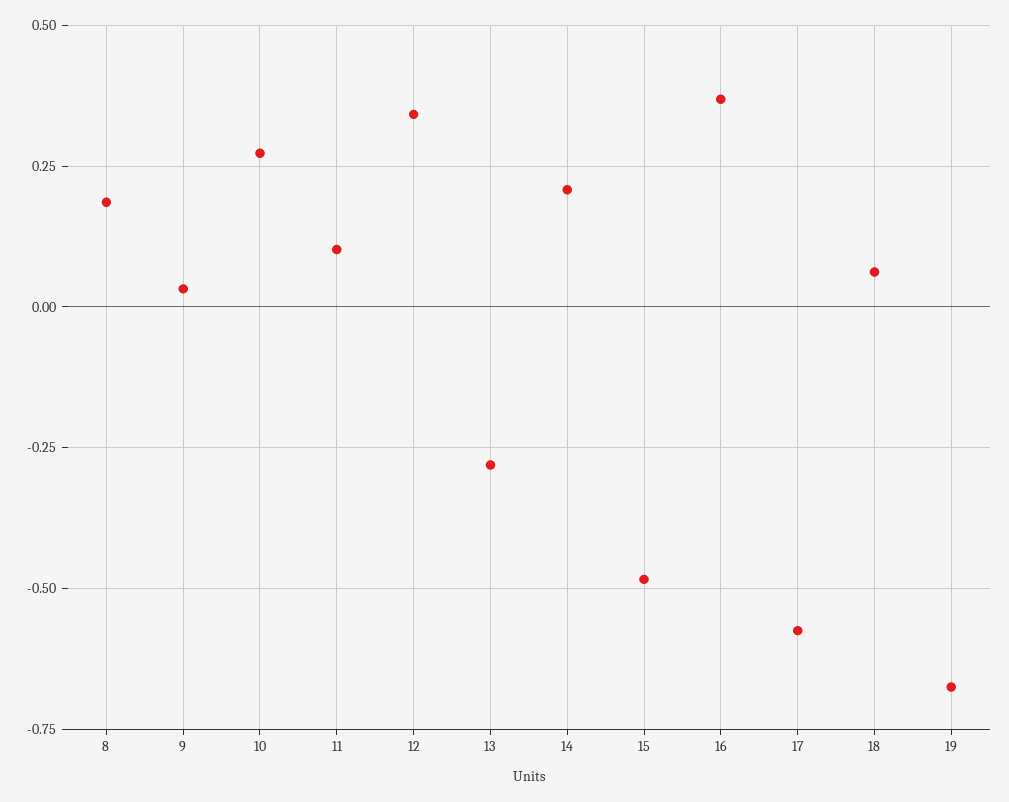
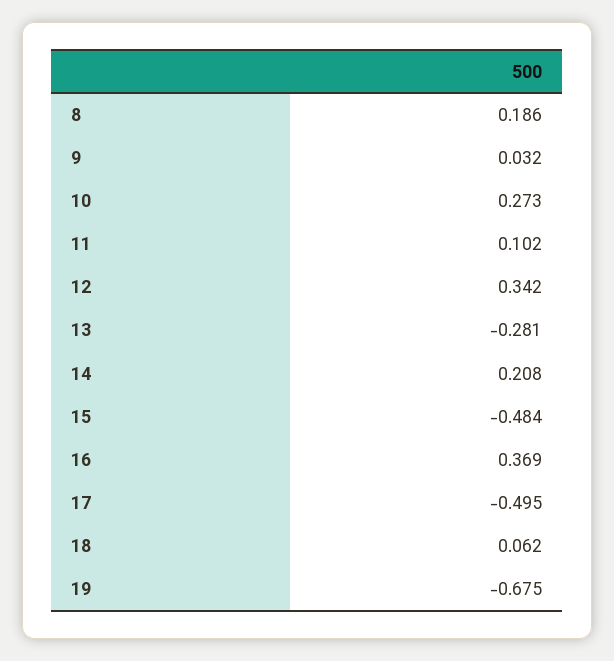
17: -0.575 -> -0.495

